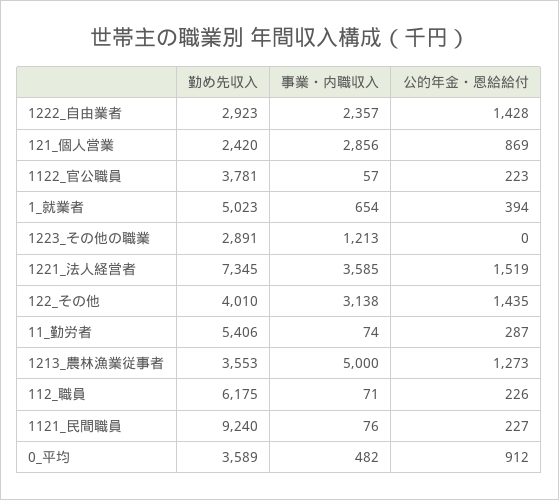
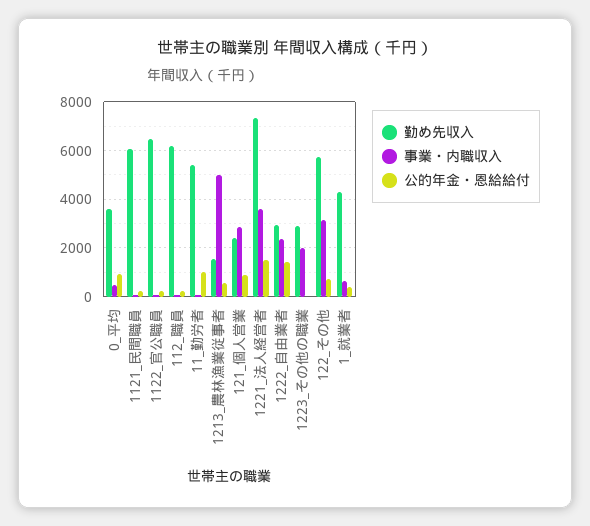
勤め先収入, 1122_官公職員: 3781 -> 6500
勤め先収入, 1_就業者: 5023 -> 4250
事業・内職収入, 1223_その他の職業: 1213 -> 2000
勤め先収入, 122_その他: 4010 -> 5750
公的年金・恩給給付, 122_その他: 1435 -> 750
公的年金・恩給給付, 11_勤労者: 287 -> 1000
勤め先収入, 1213_農林漁業従事者: 3553 -> 1500
公的年金・恩給給付, 1213_農林漁業従事者: 1273 -> 500
勤め先収入, 1121_民間職員: 9240 -> 6000

